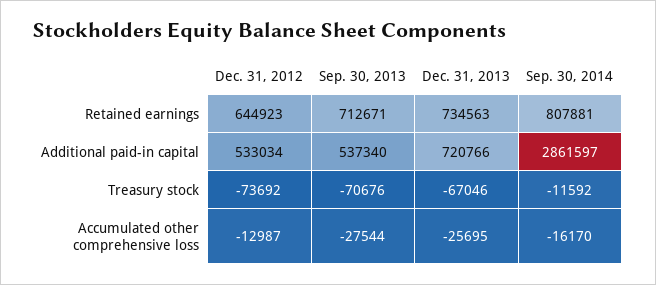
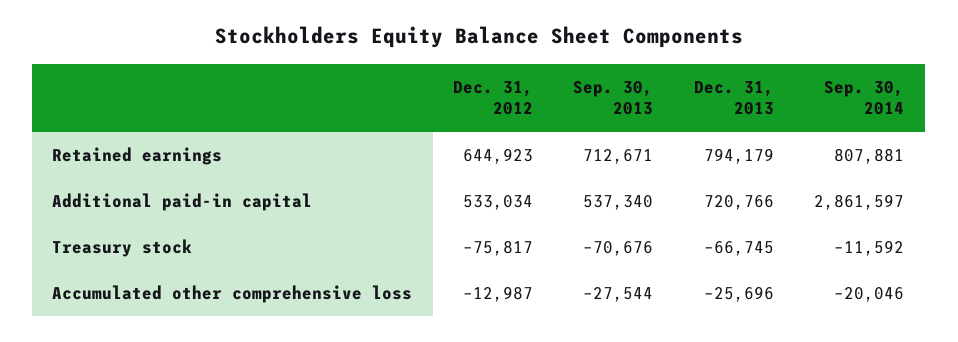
Dec. 31, 2013, Retained earnings: 734563 -> 794179
Dec. 31, 2012, Treasury stock: -73692 -> -75817
Dec. 31, 2013, Treasury stock: -67046 -> -66745
Dec. 31, 2013, Accumulated other comprehensive loss: -25695 -> -25696
Sep. 30, 2014, Accumulated other comprehensive loss: -16170 -> -20046

